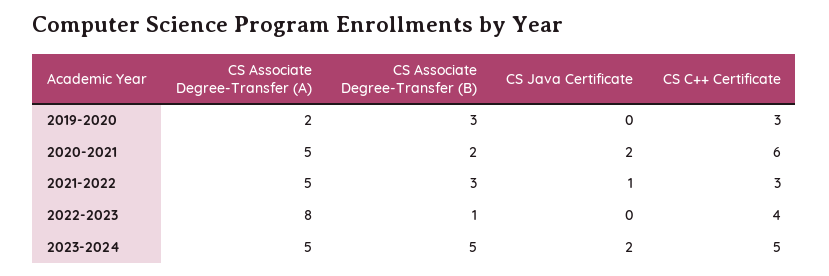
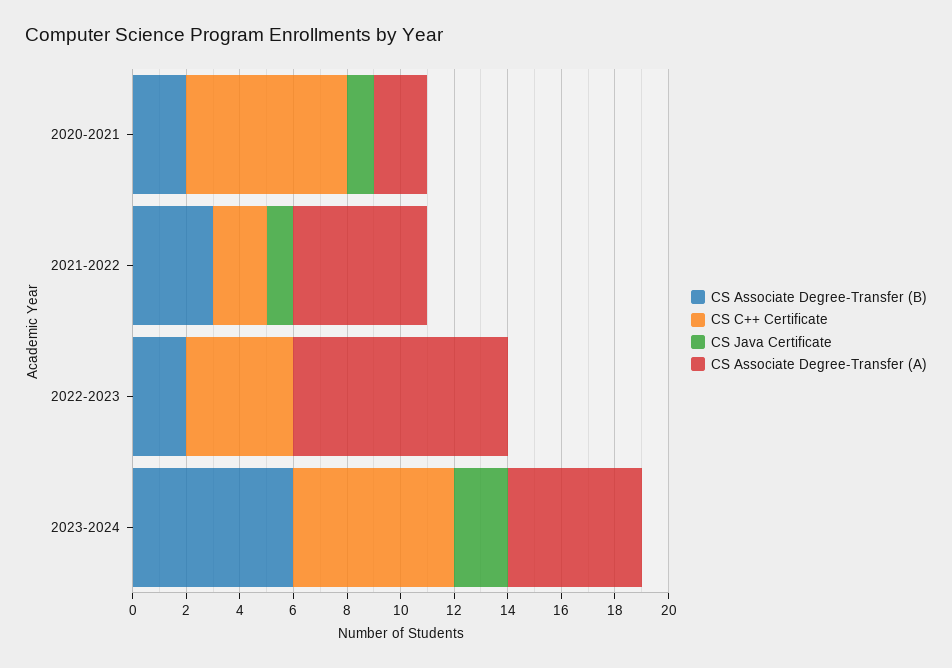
CS Associate Degree-Transfer (A), 2019-2020: 2 -> none
CS Associate Degree-Transfer (B), 2019-2020: 3 -> none
CS Java Certificate, 2019-2020: 0 -> none
CS C++ Certificate, 2019-2020: 3 -> none
CS Associate Degree-Transfer (A), 2020-2021: 5 -> 2
CS Java Certificate, 2020-2021: 2 -> 1
CS C++ Certificate, 2021-2022: 3 -> 2
CS Associate Degree-Transfer (B), 2022-2023: 1 -> 2
CS Associate Degree-Transfer (B), 2023-2024: 5 -> 6
CS C++ Certificate, 2023-2024: 5 -> 6

